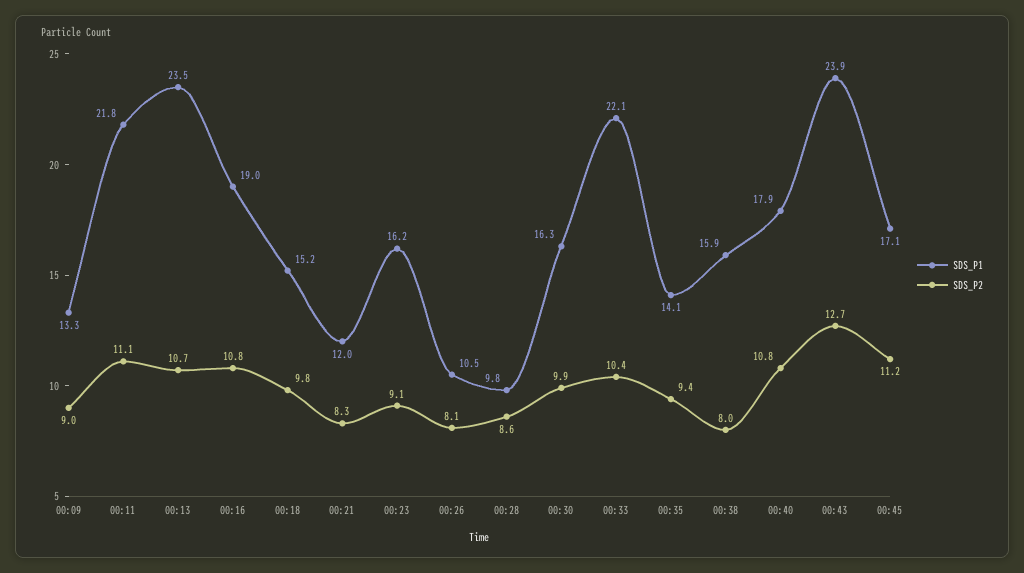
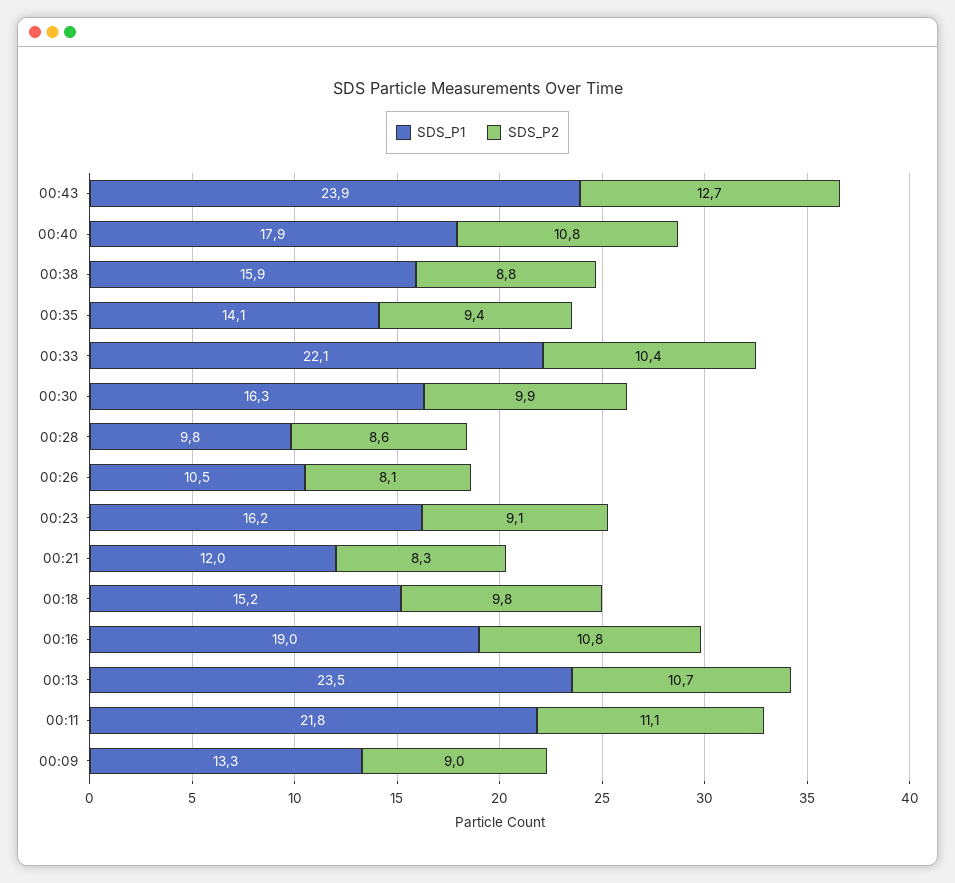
SDS_P2, 00:38: 8 -> 8.8
SDS_P1, 00:45: 17.1 -> none
SDS_P2, 00:45: 11.2 -> none

